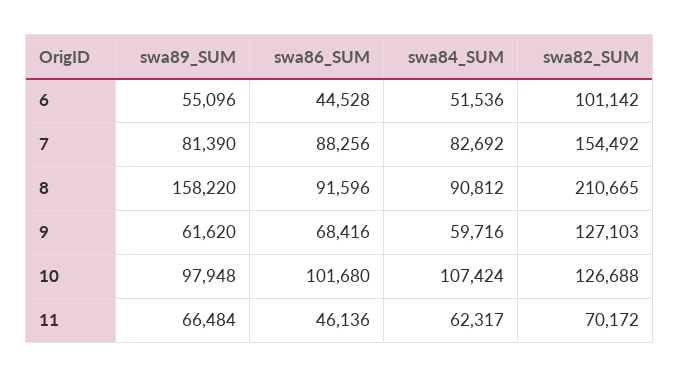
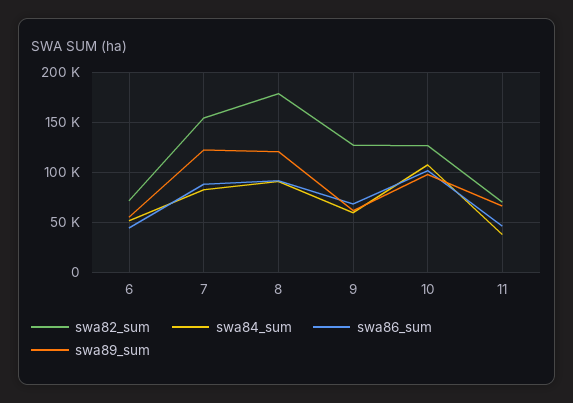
swa82_SUM, 6: 101142 -> 70000
swa89_SUM, 7: 81390 -> 120000
swa89_SUM, 8: 158220 -> 120000
swa82_SUM, 8: 210665 -> 180000
swa84_SUM, 11: 62317 -> 40000

